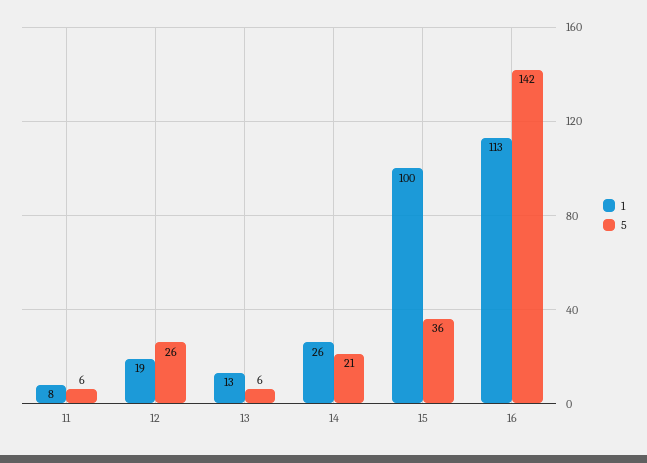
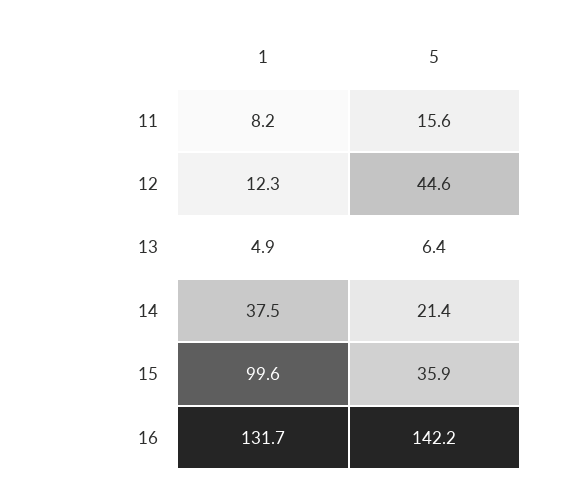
5, 11: 6 -> 15.6
1, 12: 19 -> 12.3
5, 12: 26 -> 44.6
1, 13: 13 -> 4.9
1, 14: 26 -> 37.5
1, 16: 113 -> 131.7

